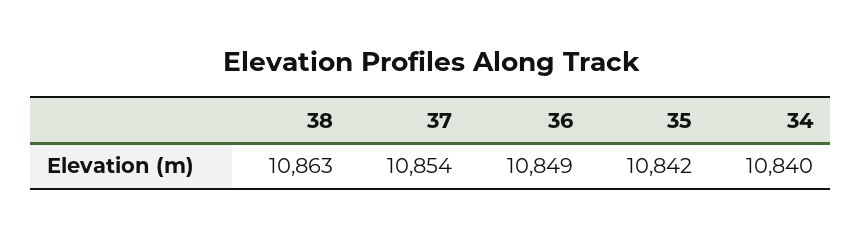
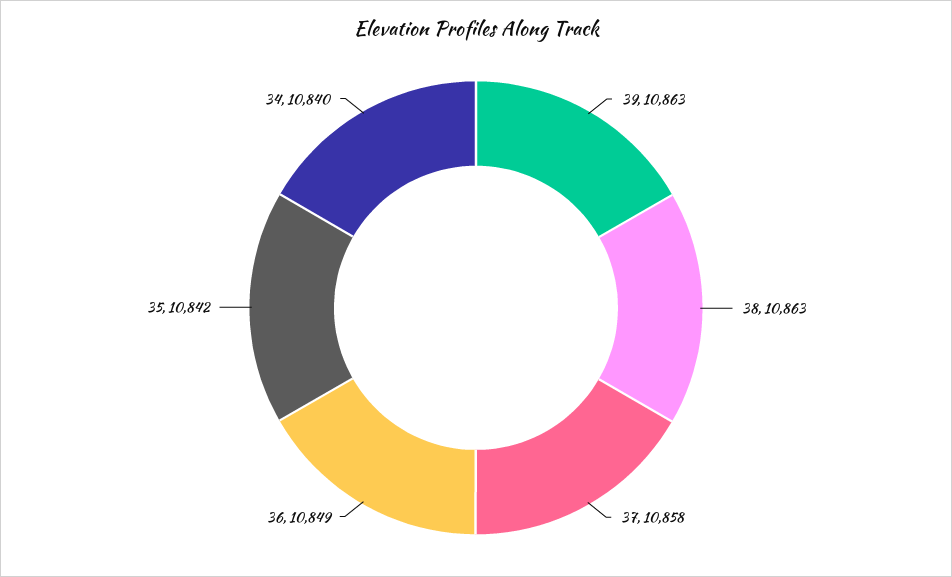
37: 10854 -> 10858
39: none -> 10863

